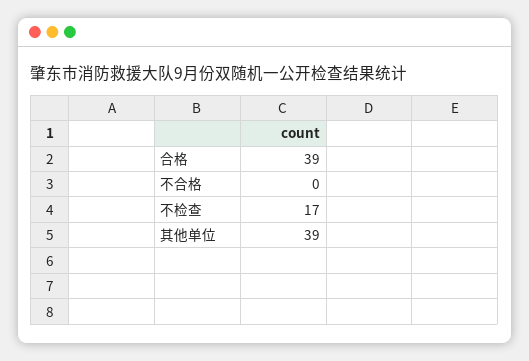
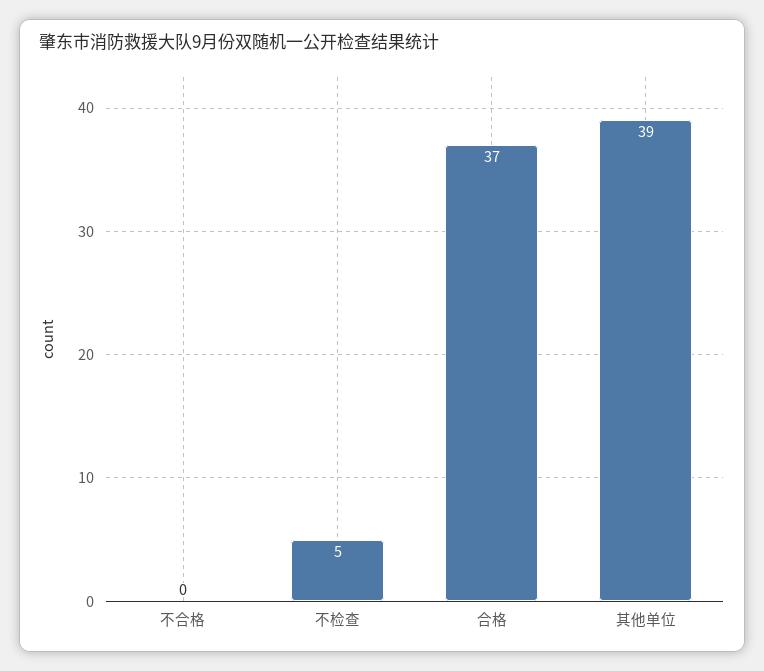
合格: 39 -> 37
不检查: 17 -> 5

